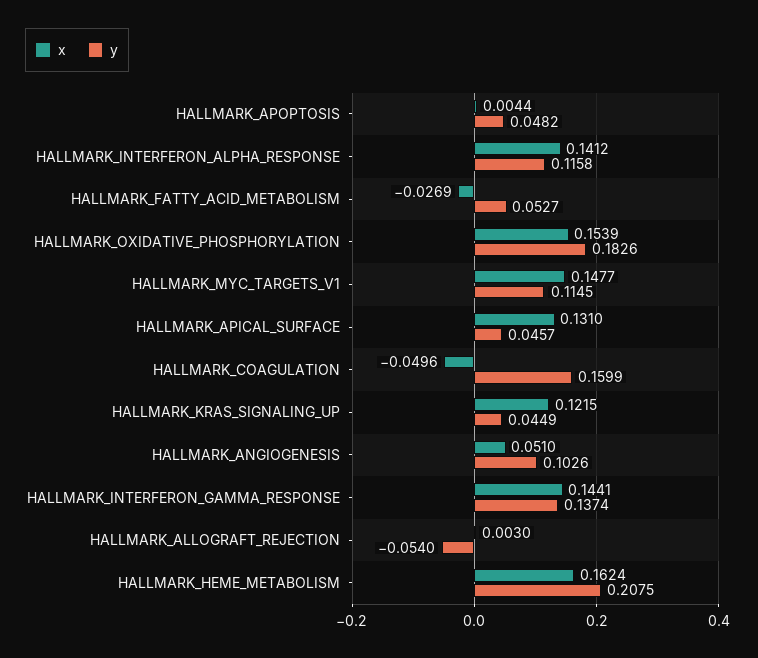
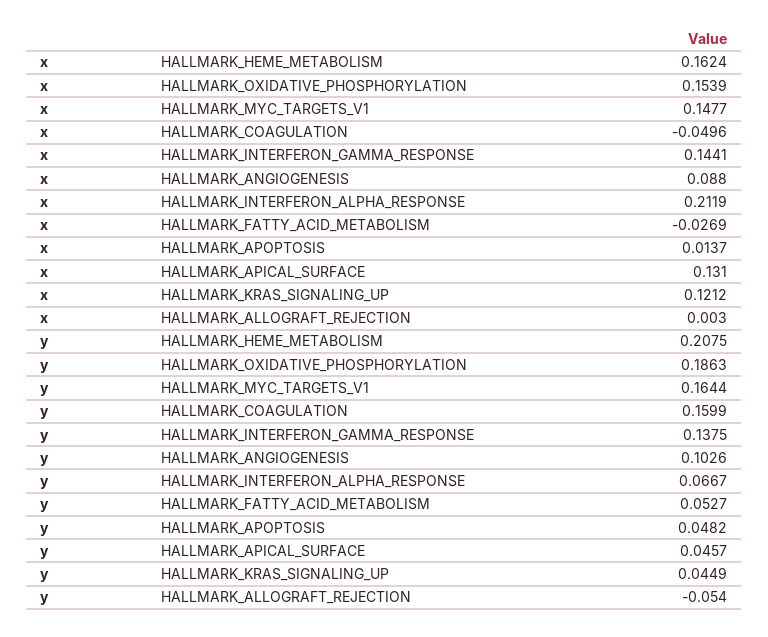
x, HALLMARK_APOPTOSIS: 0.0044 -> 0.0137
x, HALLMARK_INTERFERON_ALPHA_RESPONSE: 0.1412 -> 0.2119
y, HALLMARK_INTERFERON_ALPHA_RESPONSE: 0.1158 -> 0.0667
y, HALLMARK_OXIDATIVE_PHOSPHORYLATION: 0.1826 -> 0.1863
y, HALLMARK_MYC_TARGETS_V1: 0.1145 -> 0.1644
x, HALLMARK_KRAS_SIGNALING_UP: 0.1215 -> 0.1212
x, HALLMARK_ANGIOGENESIS: 0.051 -> 0.088
y, HALLMARK_INTERFERON_GAMMA_RESPONSE: 0.1374 -> 0.1375

